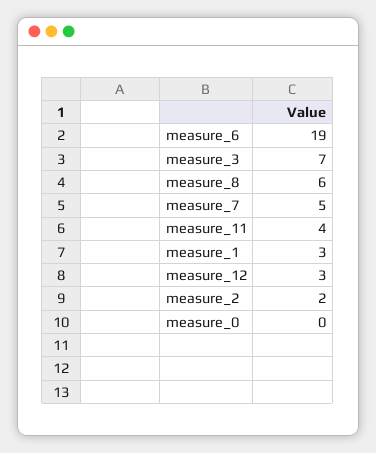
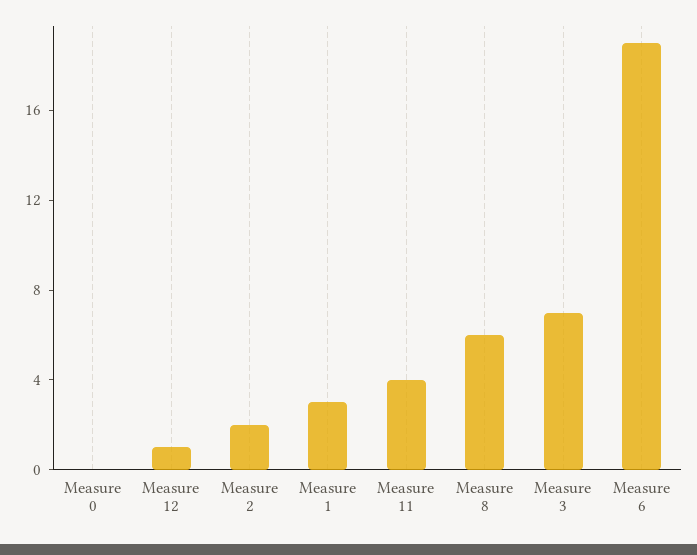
measure_7: 5 -> none
measure_12: 3 -> 1

